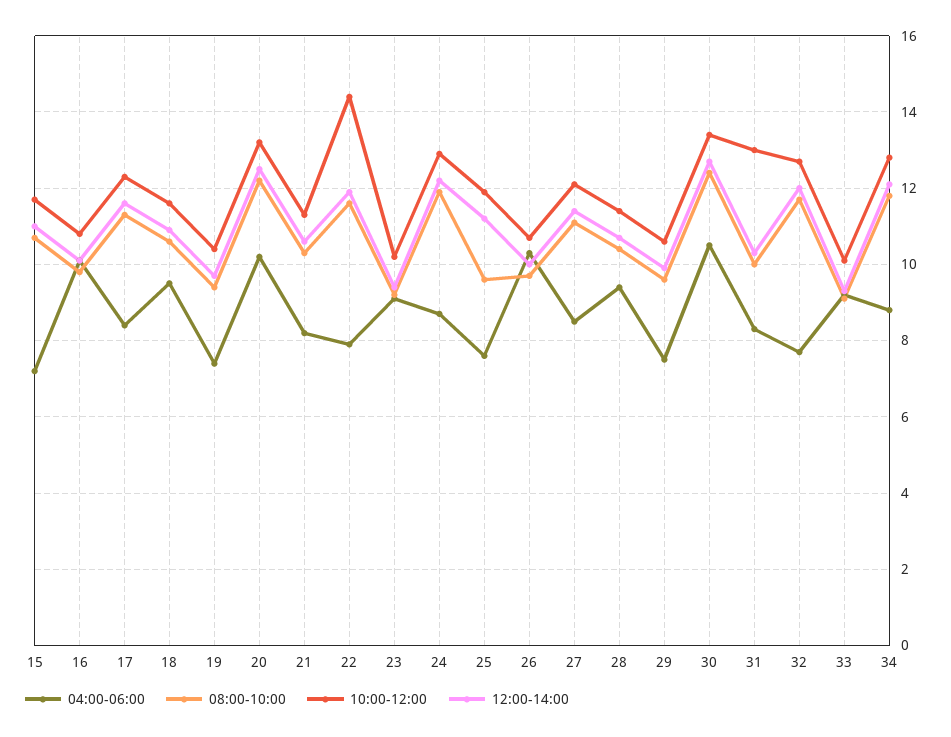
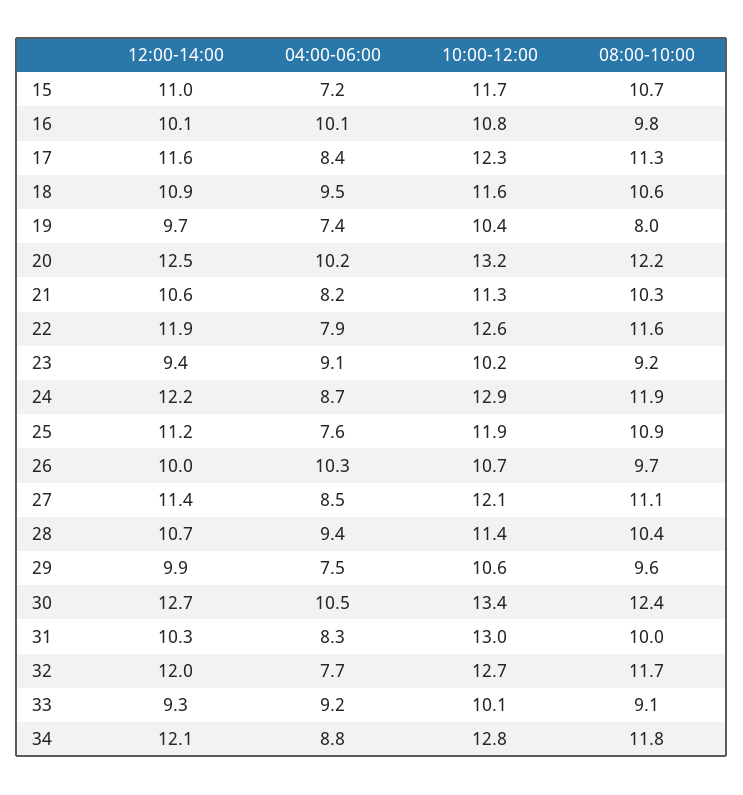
08:00-10:00, 19: 9.5 -> 8
10:00-12:00, 22: 14.5 -> 12.6
08:00-10:00, 25: 9.5 -> 10.9

